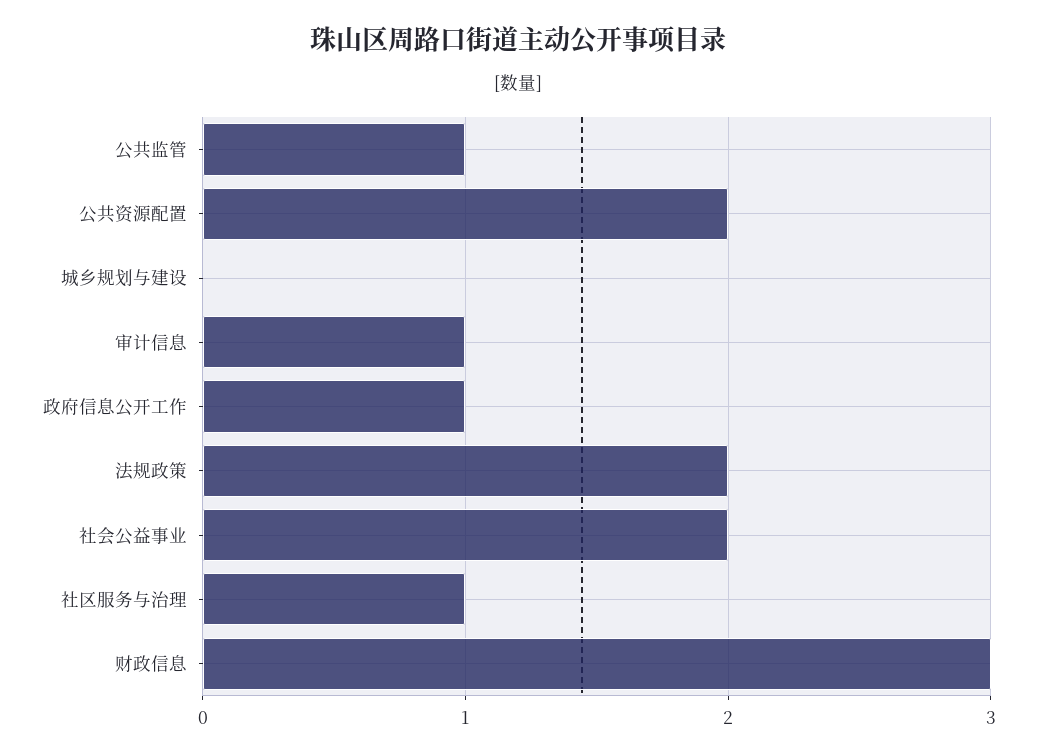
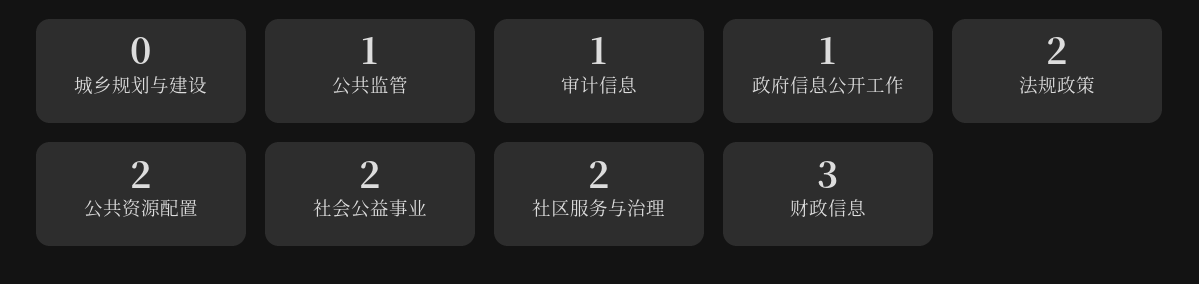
社区服务与治理: 1 -> 2

